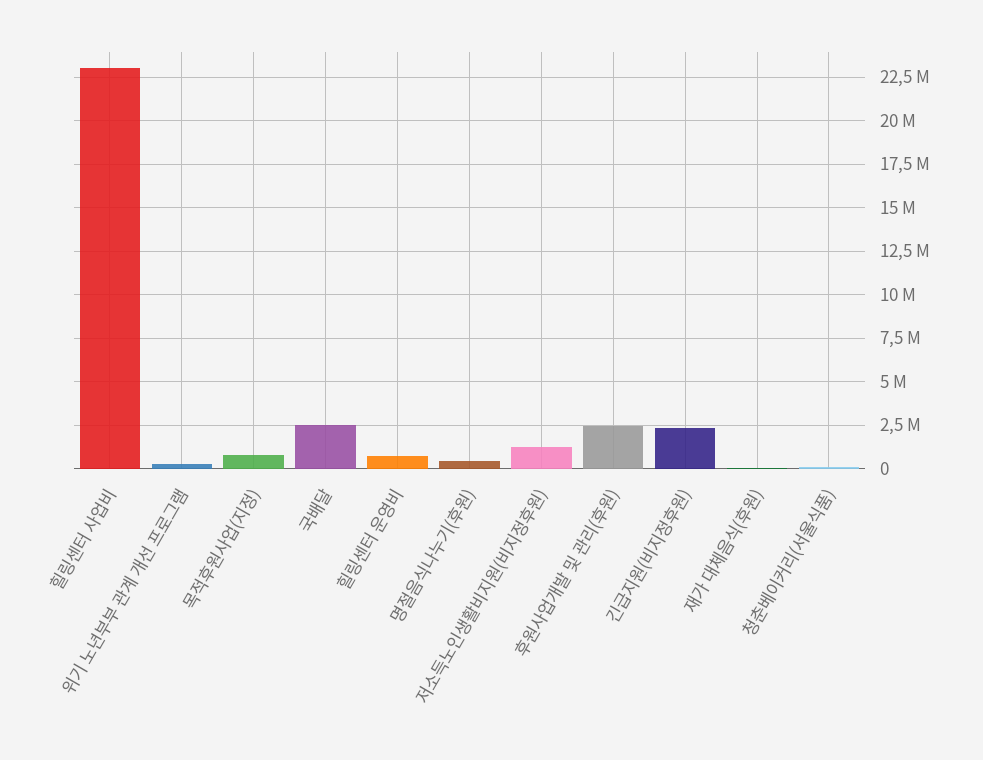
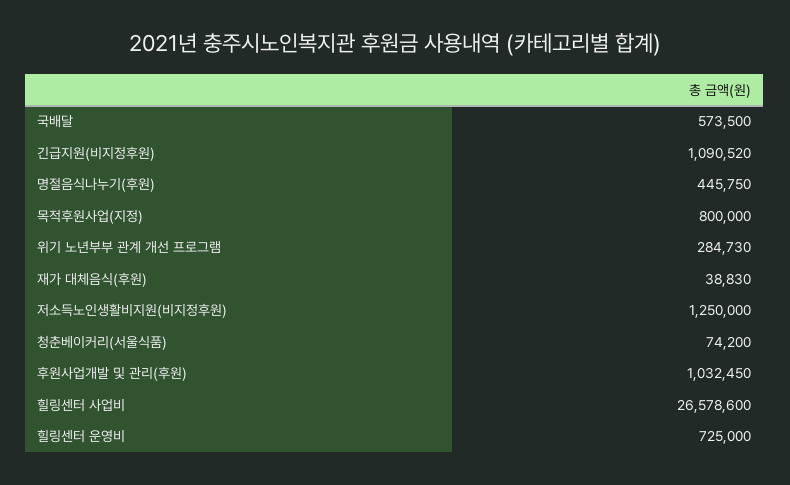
힐링센터 사업비: 23000000 -> 26578600
국배달: 2500000 -> 573500
후원사업개발 및 관리(후원): 2500000 -> 1032450
긴급지원(비지정후원): 2500000 -> 1090520

